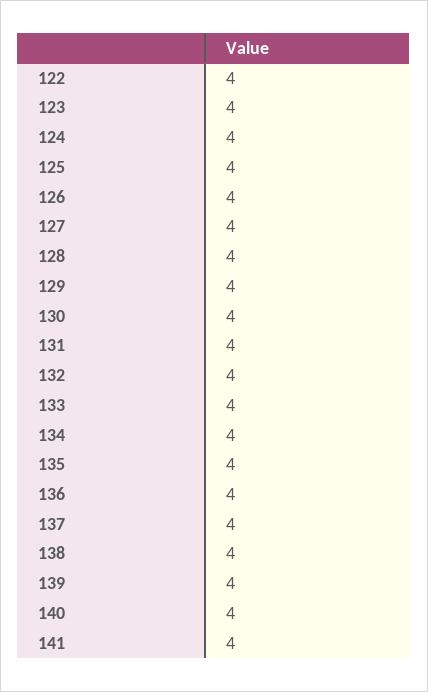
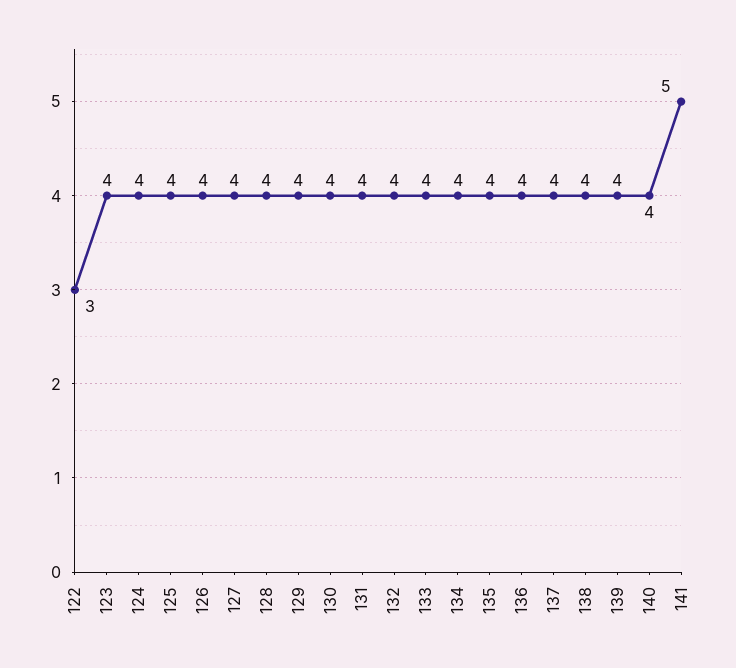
122: 4 -> 3
141: 4 -> 5

